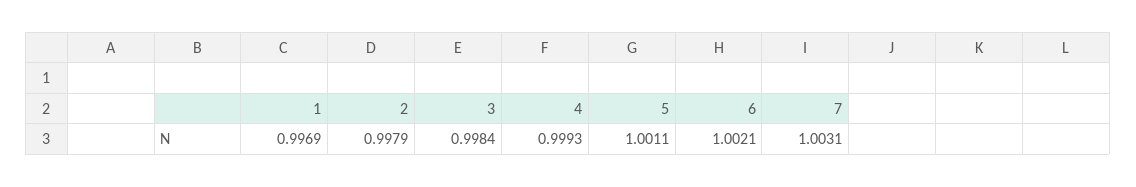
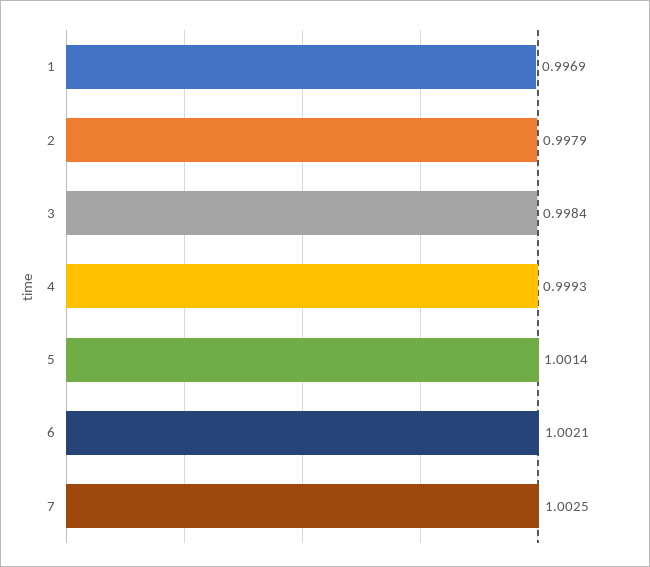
5: 1.0011 -> 1.0014
7: 1.0031 -> 1.0025

